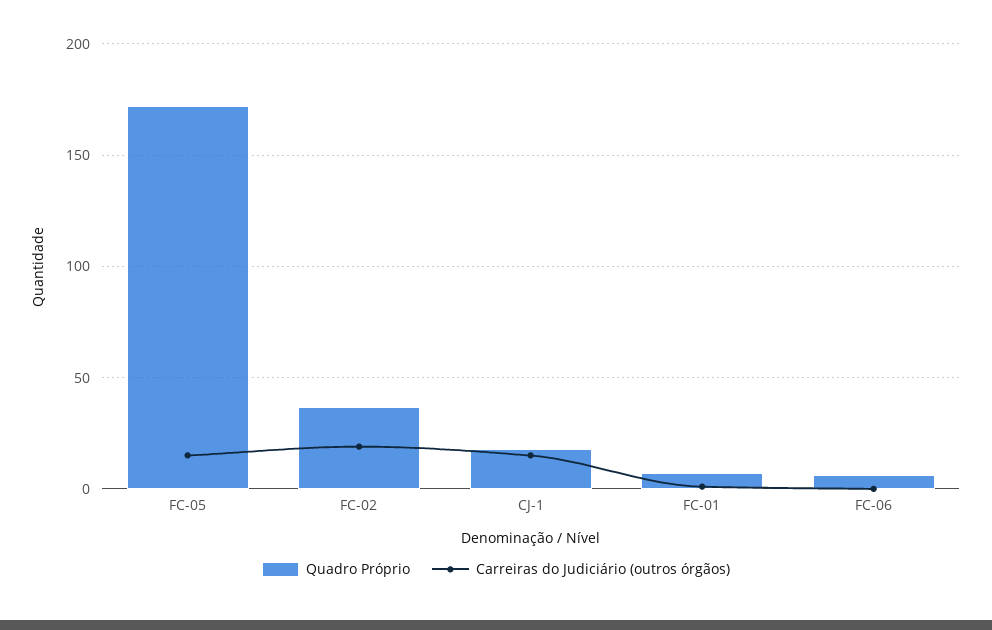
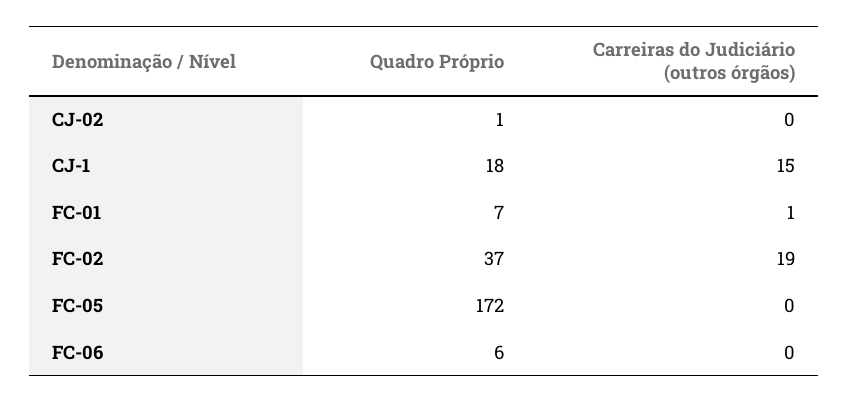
Carreiras do Judiciário (outros órgãos), FC-05: 15 -> 0
Quadro Próprio, CJ-02: none -> 1
Carreiras do Judiciário (outros órgãos), CJ-02: none -> 0

